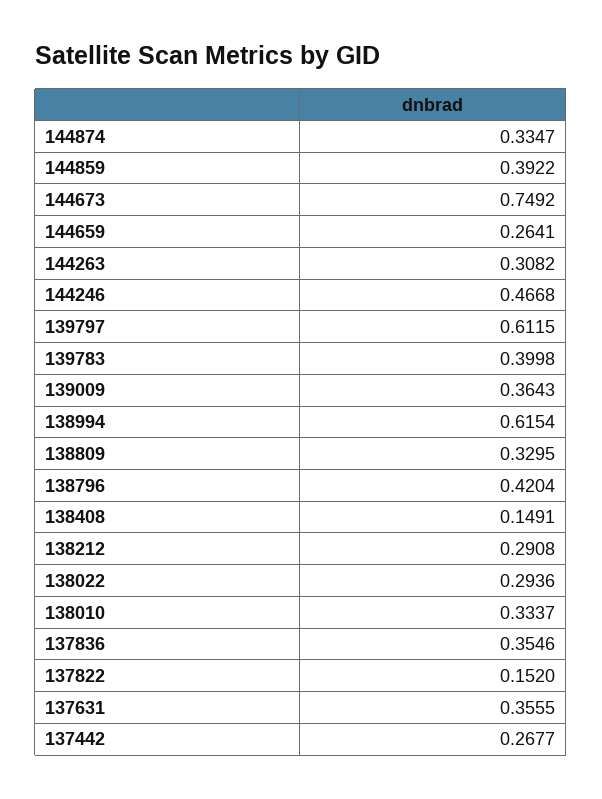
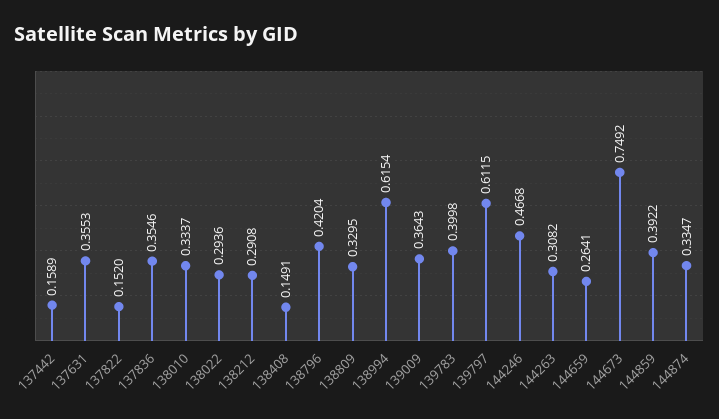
137631: 0.3555 -> 0.3553
137442: 0.2677 -> 0.1589

